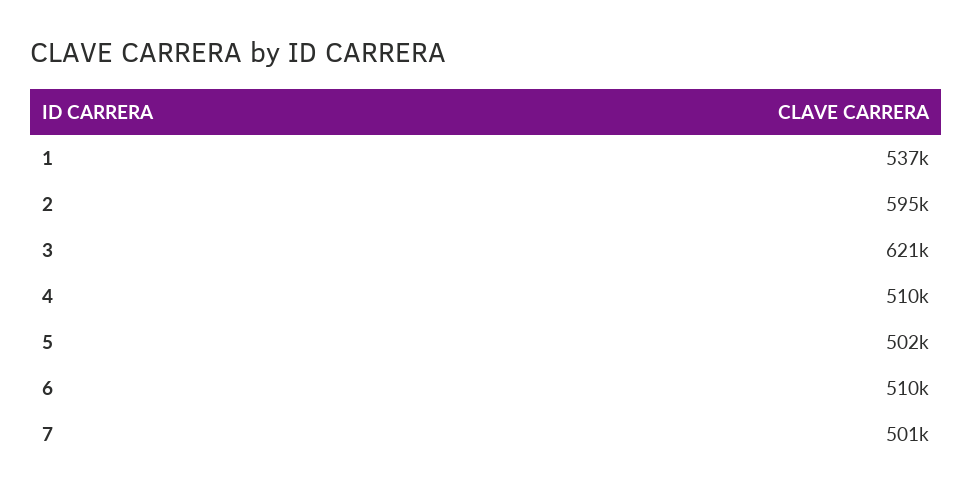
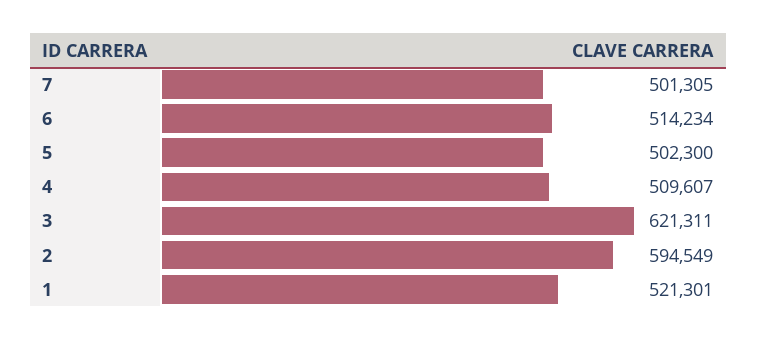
1: 537000 -> 521301
6: 510000 -> 514234

